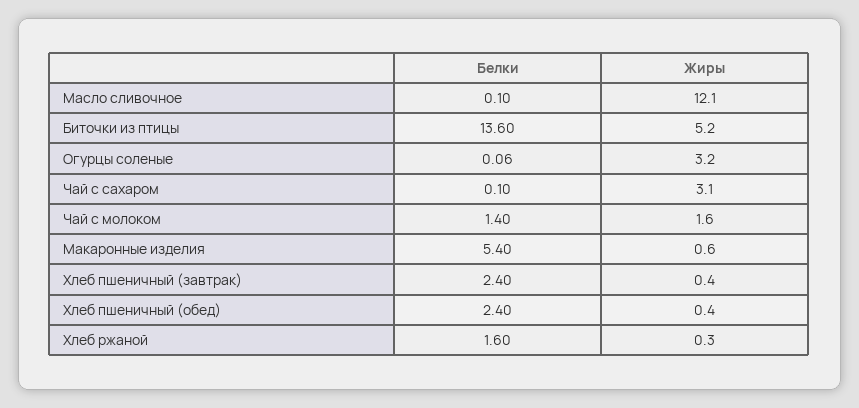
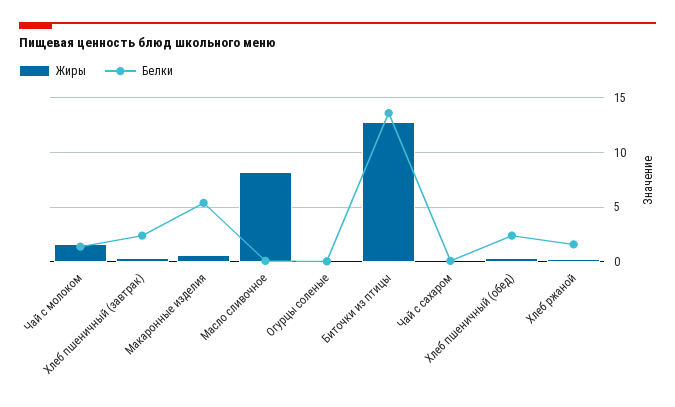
Жиры, Масло сливочное: 12.1 -> 8
Жиры, Биточки из птицы: 5.2 -> 13
Жиры, Огурцы соленые: 3.2 -> 0
Жиры, Чай с сахаром: 3.1 -> 0

